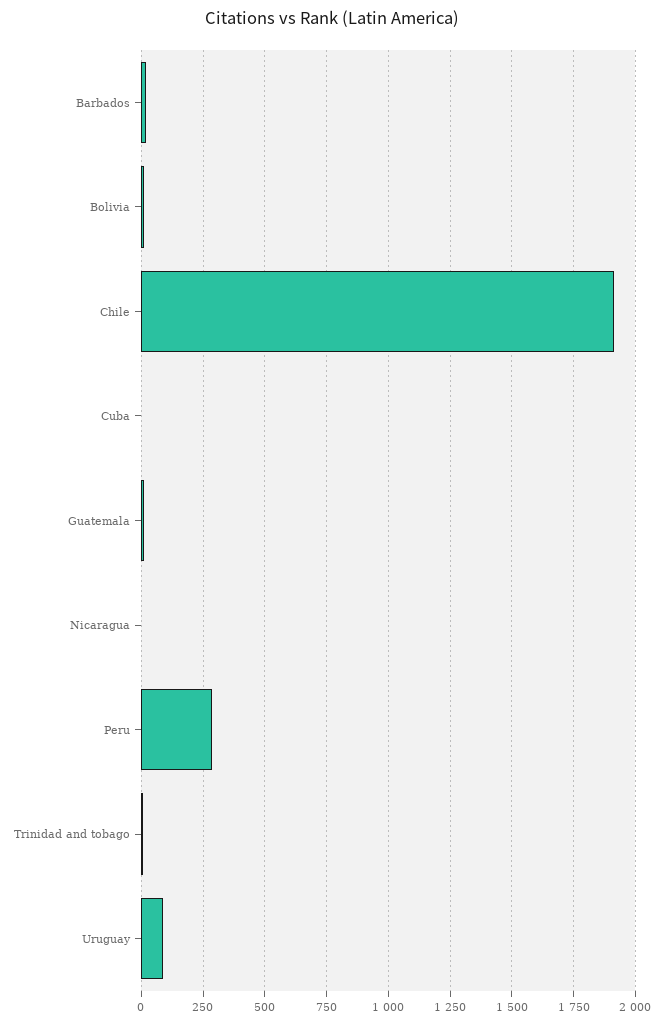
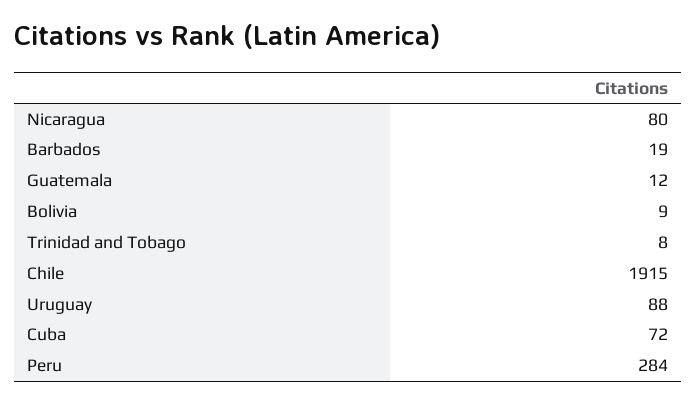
Cuba: 0 -> 72
Nicaragua: 0 -> 80

